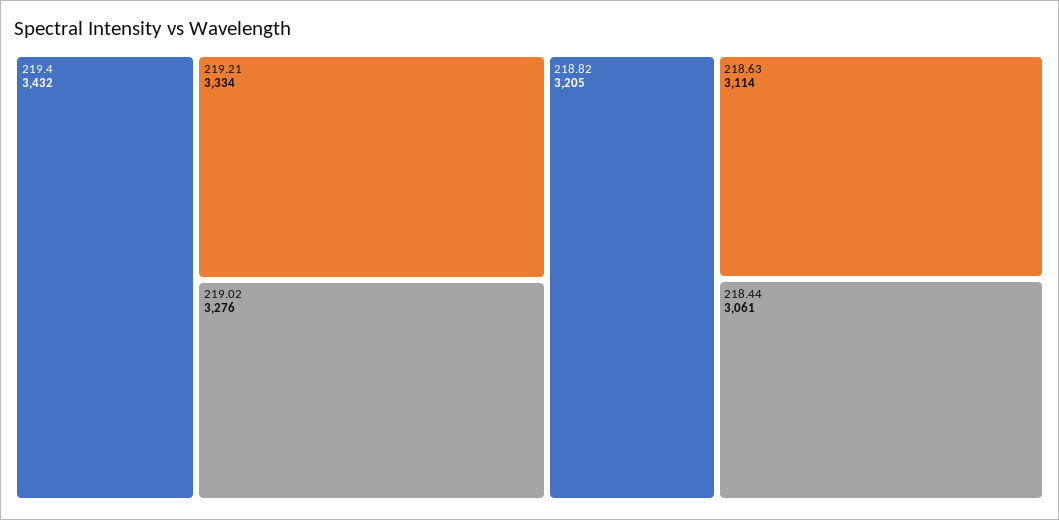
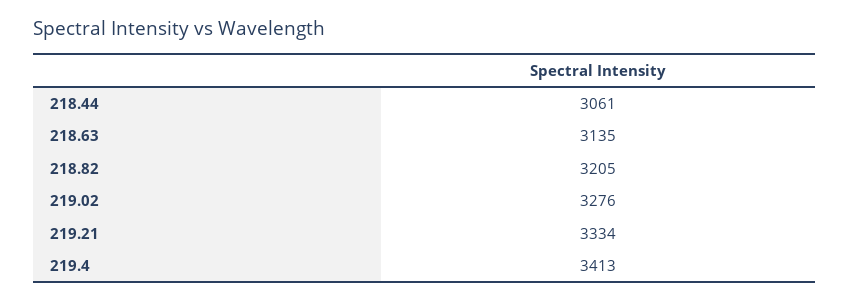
219.4: 3432 -> 3413
218.63: 3114 -> 3135

